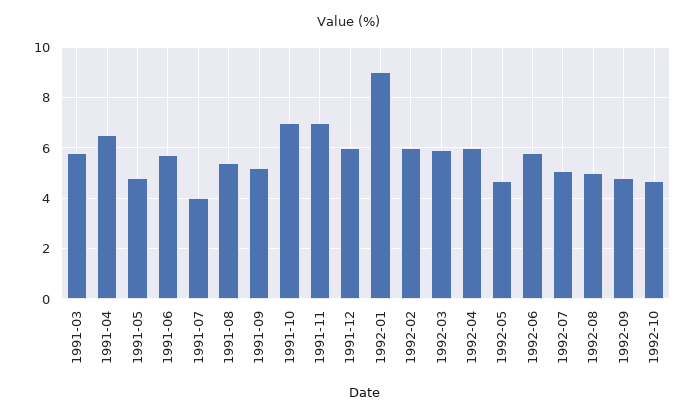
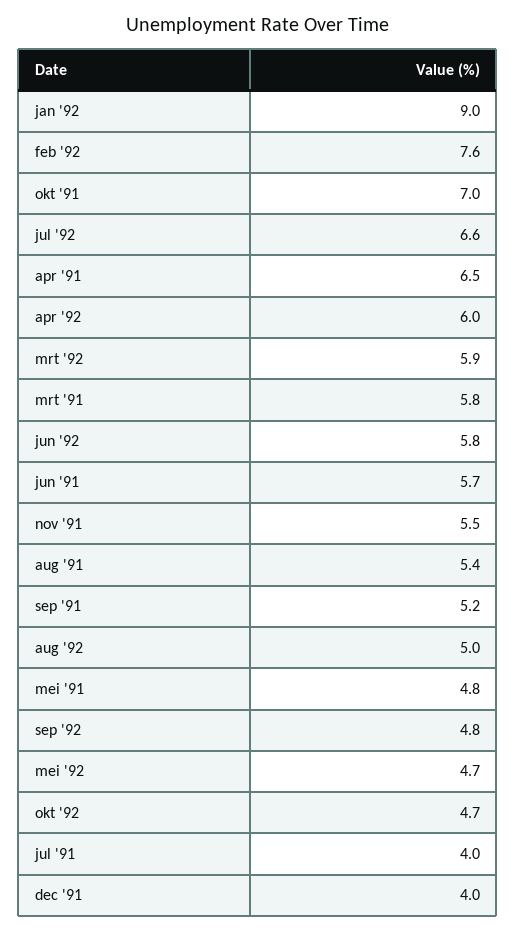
1991-11: 7 -> 5.5
1991-12: 6 -> 4
1992-02: 6 -> 7.6
1992-07: 5 -> 6.6

